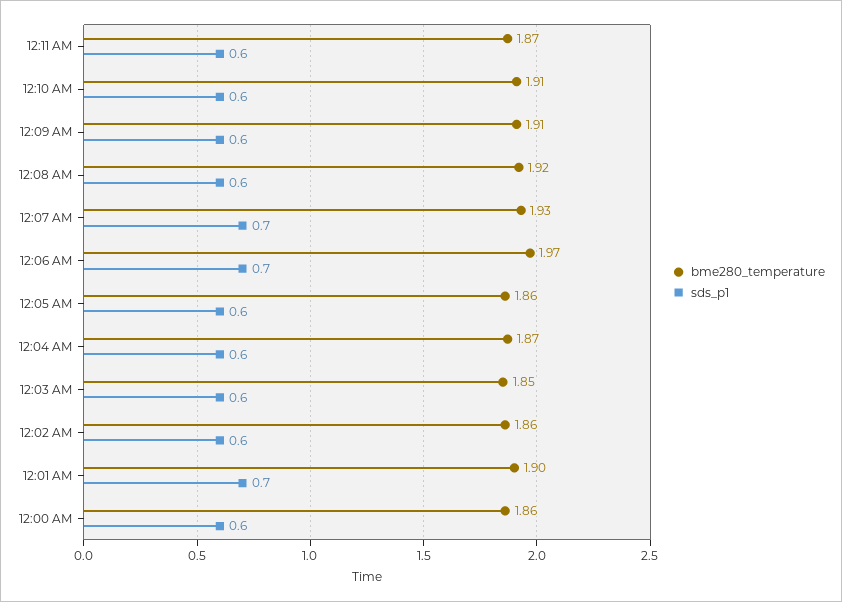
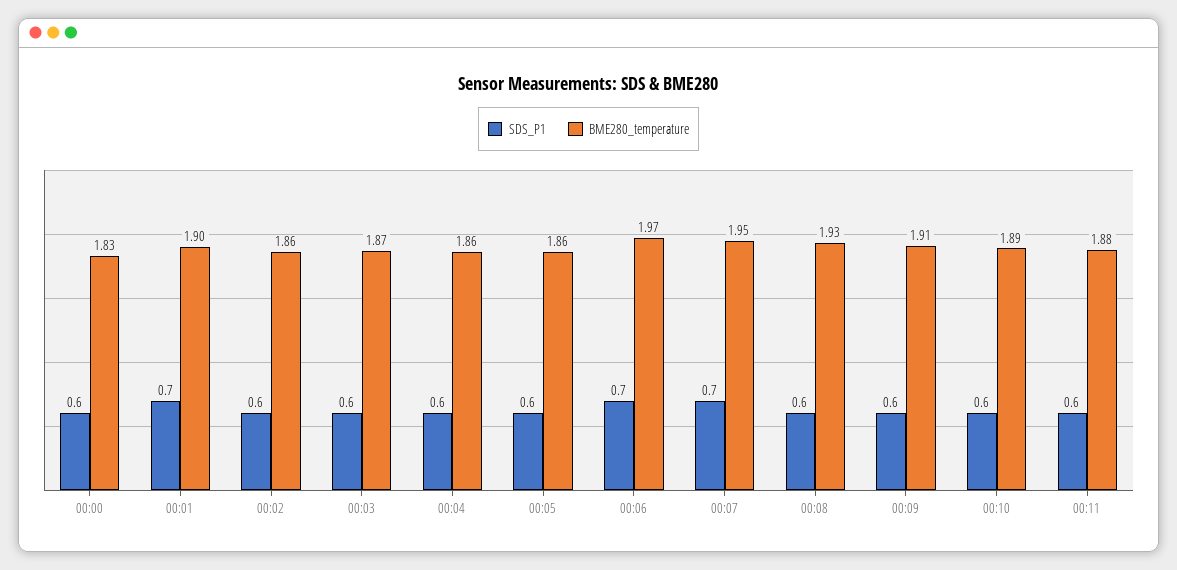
bme280_temperature, 12:11 AM: 1.87 -> 1.88
bme280_temperature, 12:10 AM: 1.91 -> 1.89
bme280_temperature, 12:08 AM: 1.92 -> 1.93
bme280_temperature, 12:07 AM: 1.93 -> 1.95
bme280_temperature, 12:04 AM: 1.87 -> 1.86
bme280_temperature, 12:03 AM: 1.85 -> 1.87
bme280_temperature, 12:00 AM: 1.86 -> 1.83

